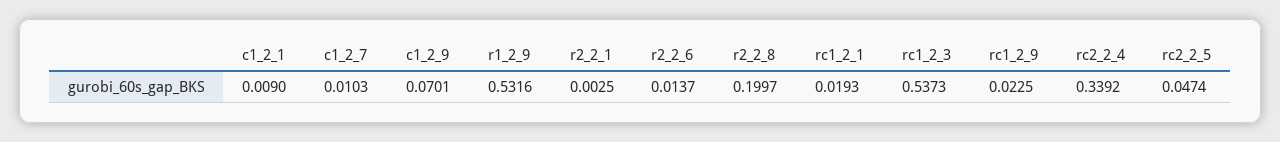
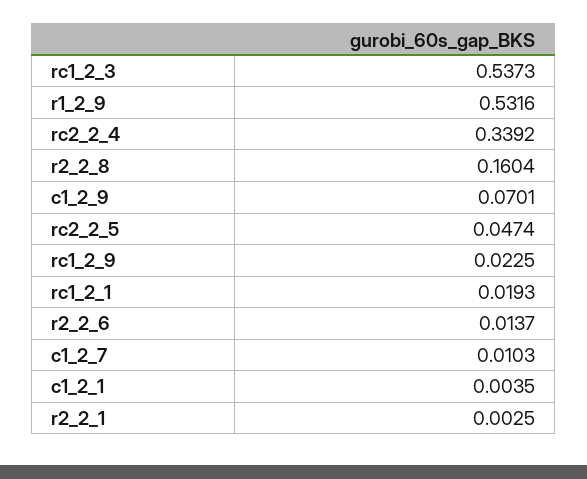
c1_2_1: 0.009 -> 0.0035
r2_2_8: 0.1997 -> 0.1604

